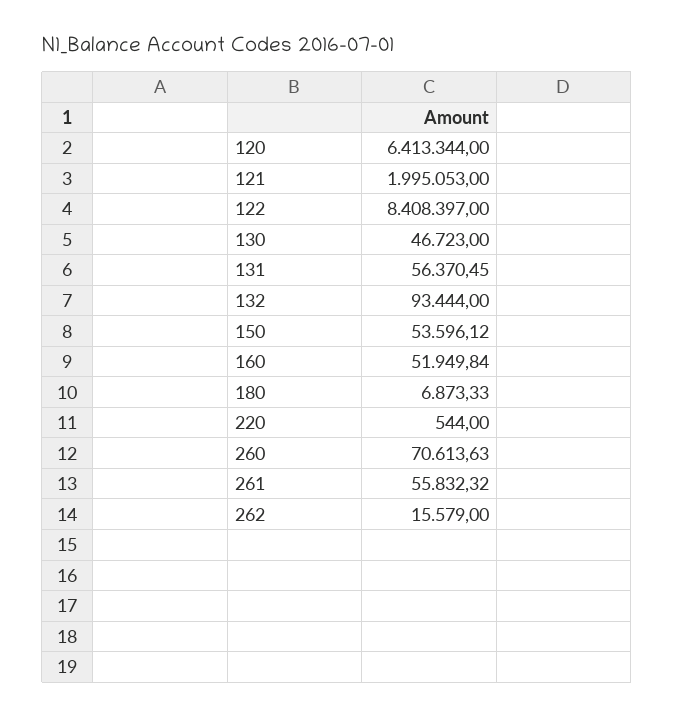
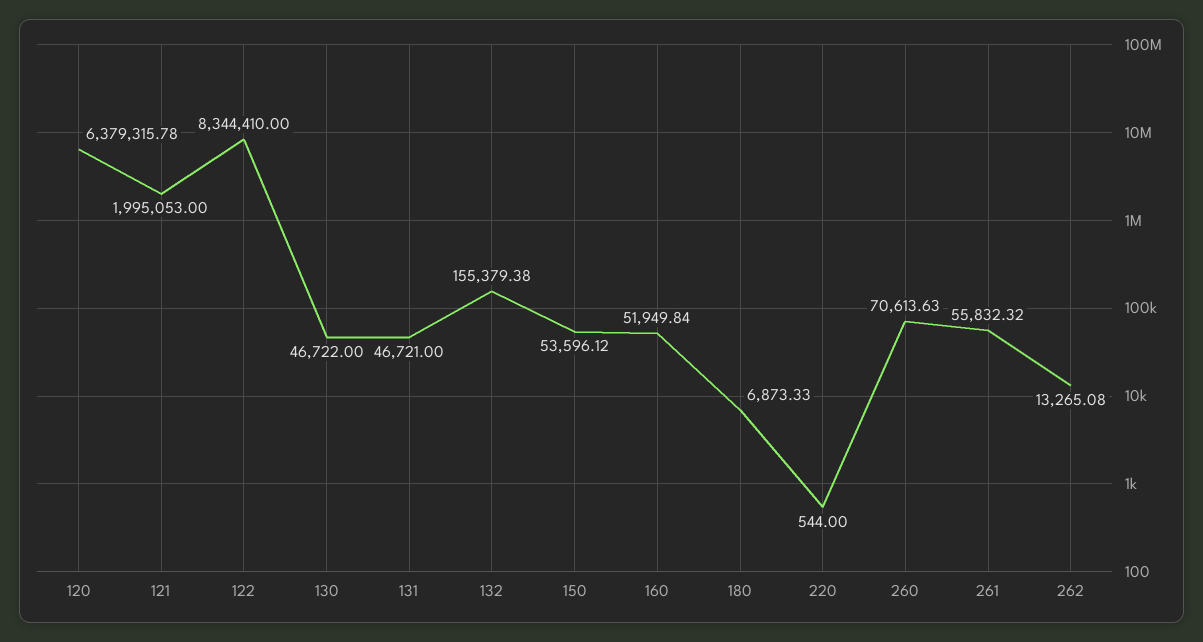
120: 6413344 -> 6379315.78
122: 8408397 -> 8344410
130: 46723 -> 46722
131: 56370.45 -> 46721
132: 93444 -> 155379.38
262: 15579 -> 13265.08

